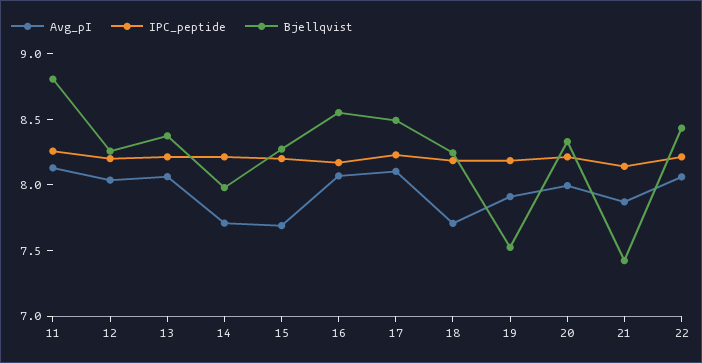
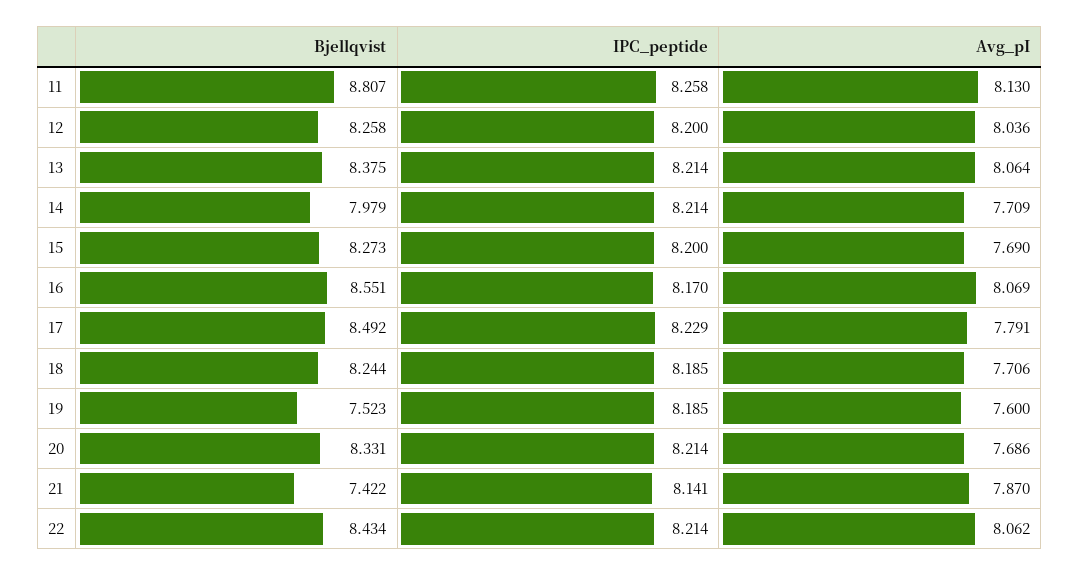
Avg_pI, 17: 8.1 -> 7.791
Avg_pI, 19: 7.9 -> 7.6
Avg_pI, 20: 8 -> 7.686

